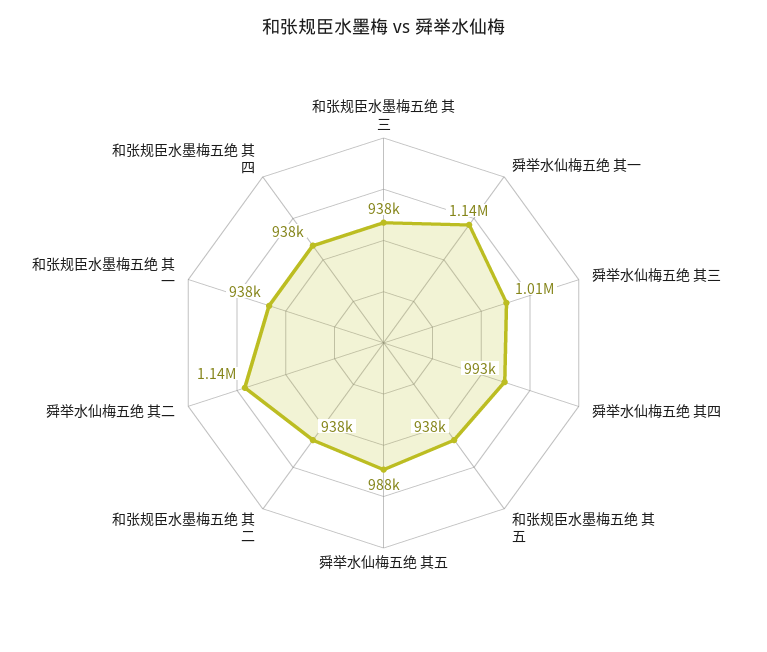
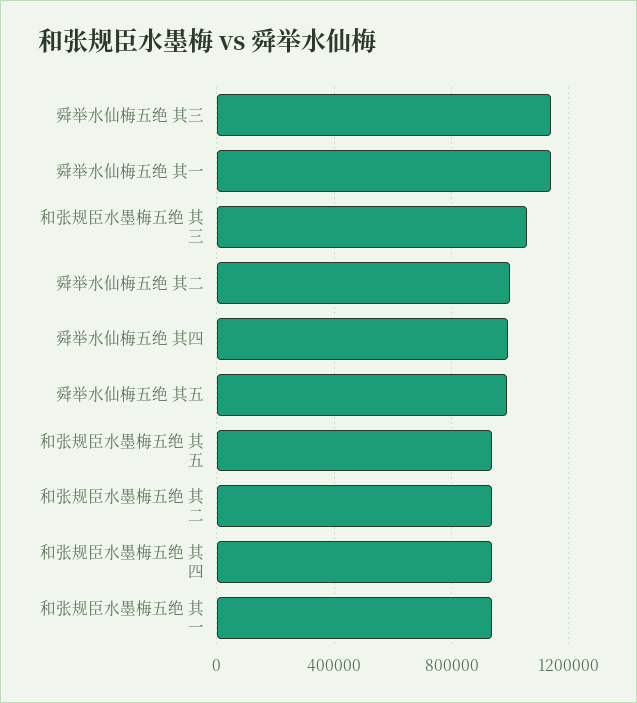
和张规臣水墨梅五绝 其三: 938000 -> 1050000
舜举水仙梅五绝 其三: 1010000 -> 1150000
舜举水仙梅五绝 其二: 1140000 -> 1000000

